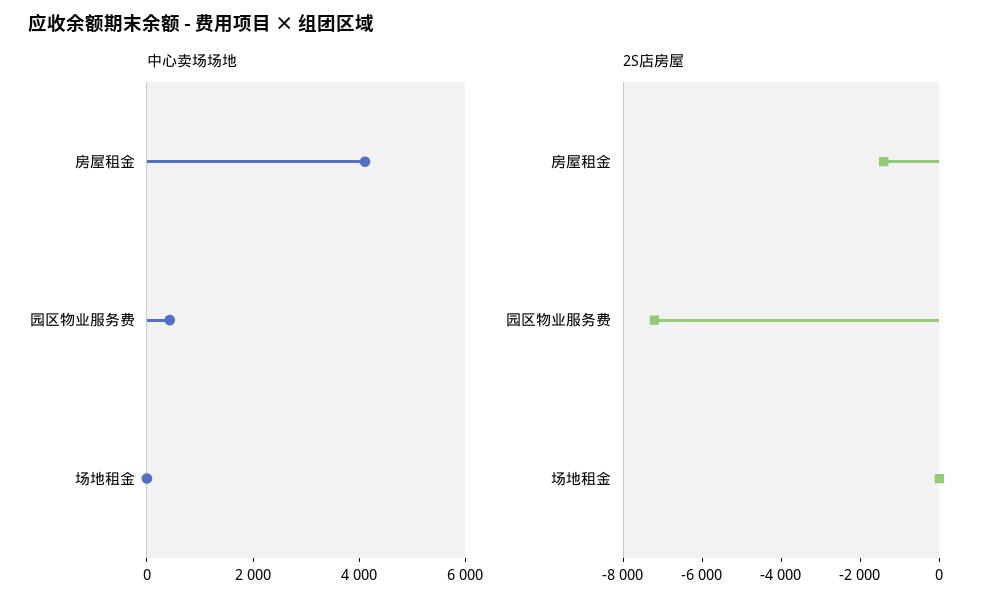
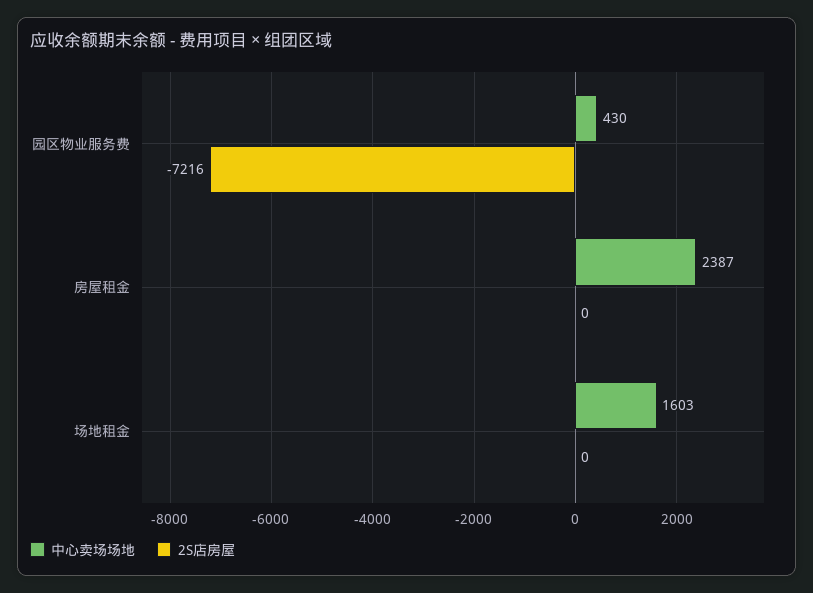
中心卖场场地, 房屋租金: 4000 -> 2387
中心卖场场地, 场地租金: 0 -> 1603
2S店房屋, 房屋租金: -1500 -> 0

